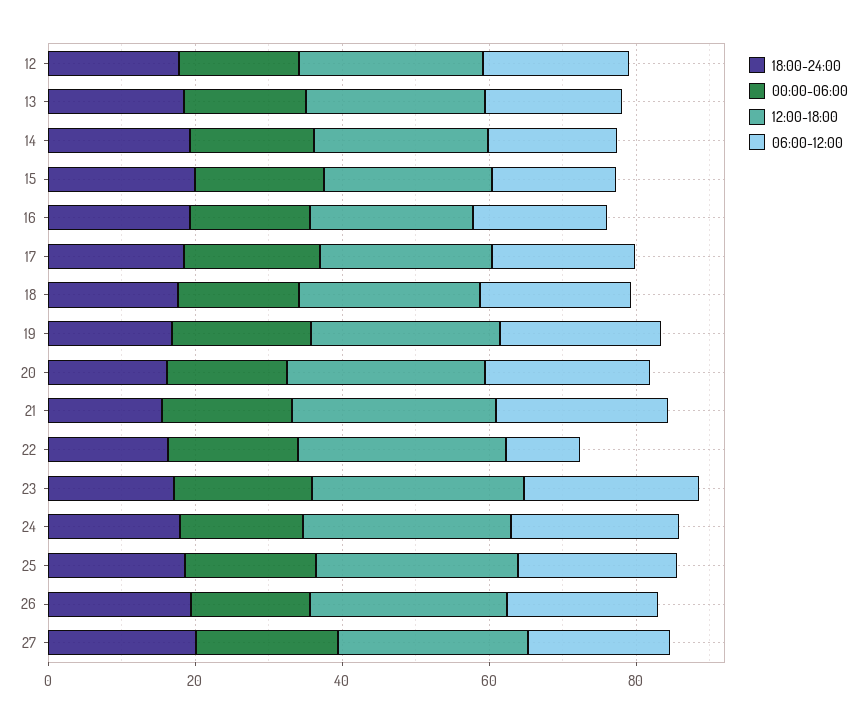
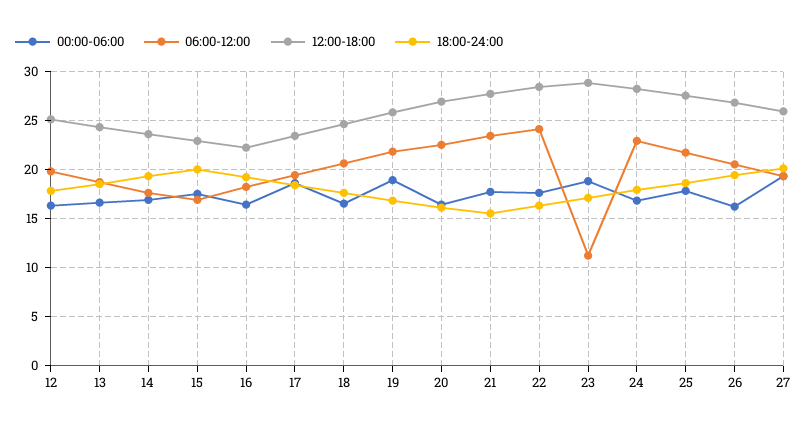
06:00-12:00, 22: 10 -> 24
06:00-12:00, 23: 25 -> 11

